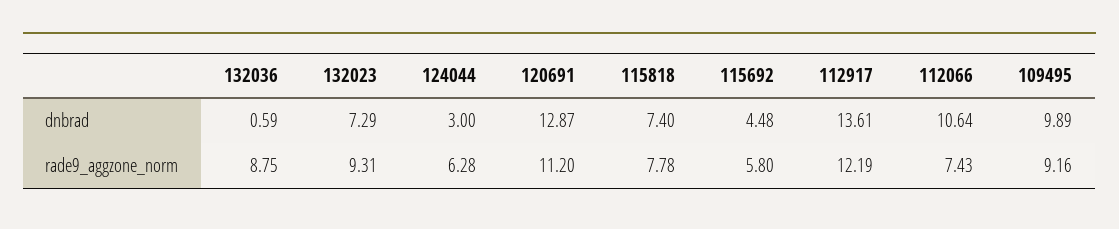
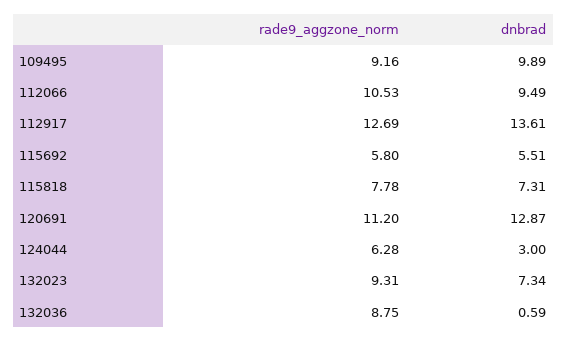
132023, dnbrad: 7.29 -> 7.34
115818, dnbrad: 7.4 -> 7.31
115692, dnbrad: 4.48 -> 5.51
112066, dnbrad: 10.64 -> 9.49
112917, rade9_aggzone_norm: 12.19 -> 12.69
112066, rade9_aggzone_norm: 7.43 -> 10.53

